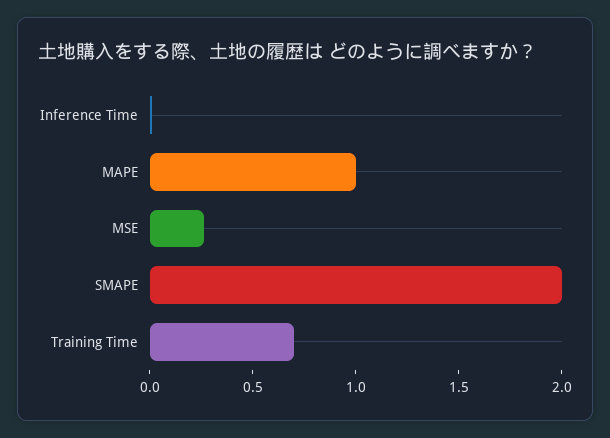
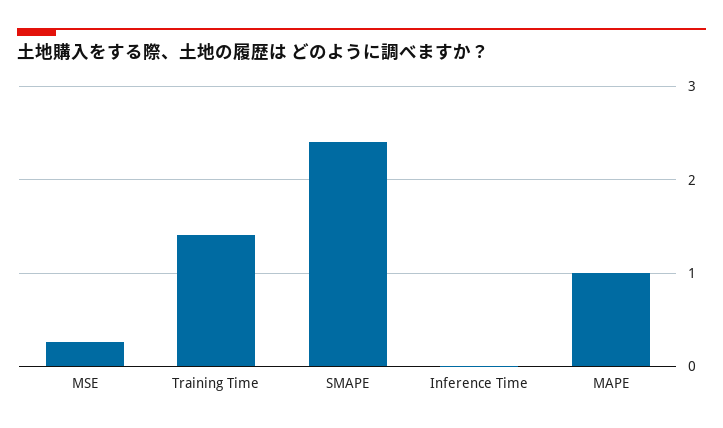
SMAPE: 2 -> 2.4
Training Time: 0.7 -> 1.4

